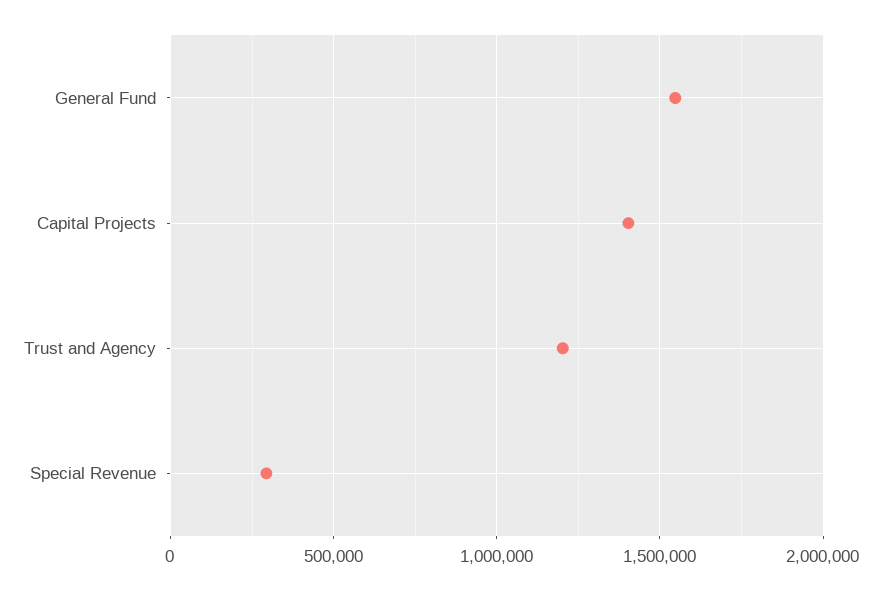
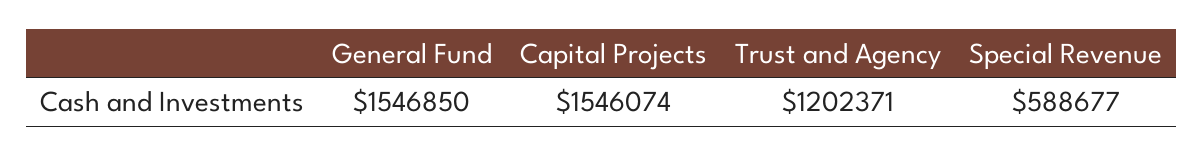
Capital Projects: 1400000 -> 1546074
Special Revenue: 300000 -> 588677

